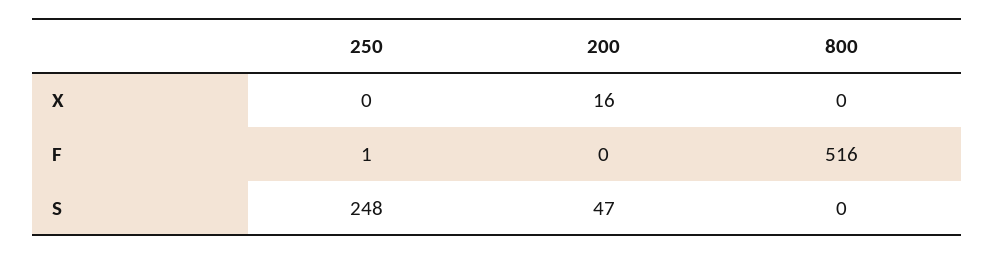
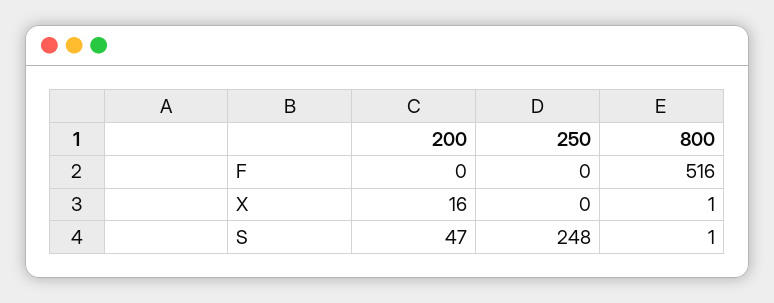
800, X: 0 -> 1
250, F: 1 -> 0
800, S: 0 -> 1

